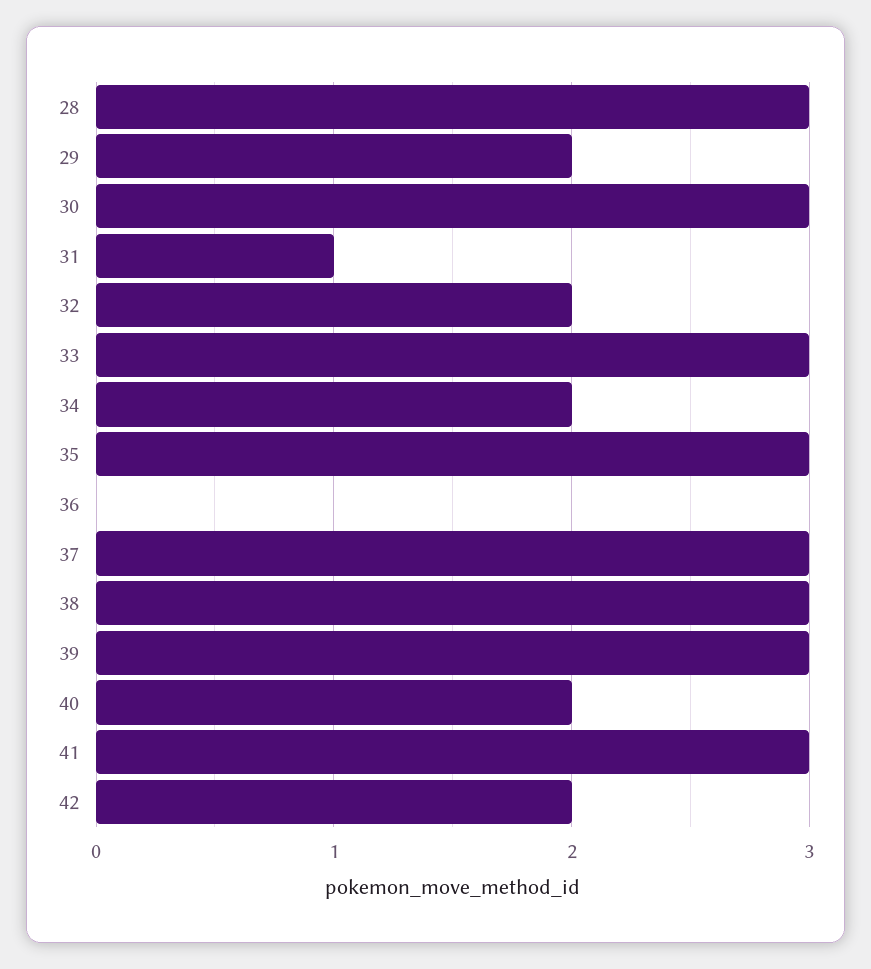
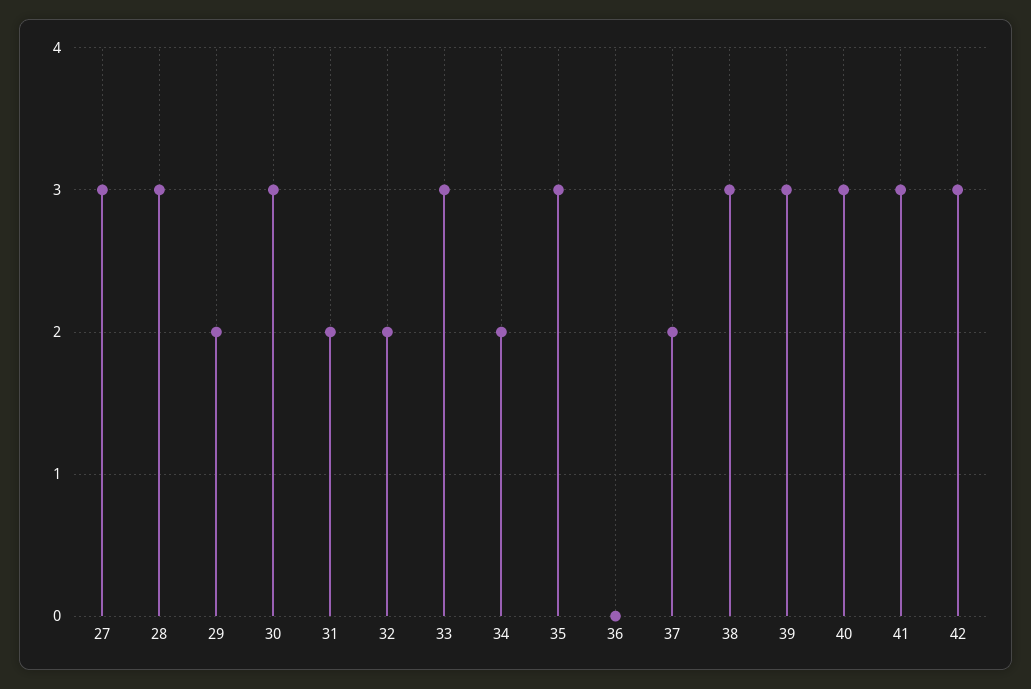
31: 1 -> 2
37: 3 -> 2
40: 2 -> 3
42: 2 -> 3
27: none -> 3

